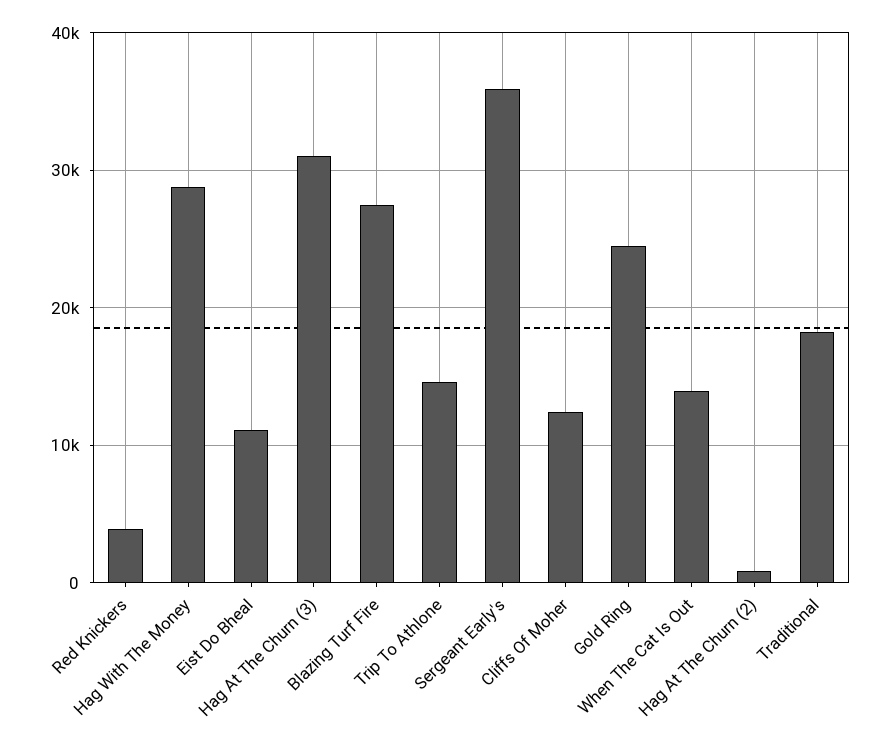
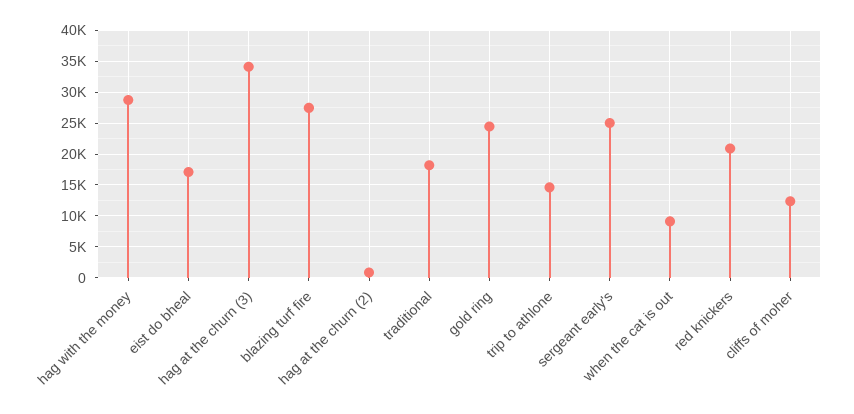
Red Knickers: 4000 -> 21000
Eist Do Bheal: 11000 -> 17000
Hag At The Churn (3): 31000 -> 34000
Sergeant Early's: 36000 -> 25000
When The Cat Is Out: 14000 -> 9000

